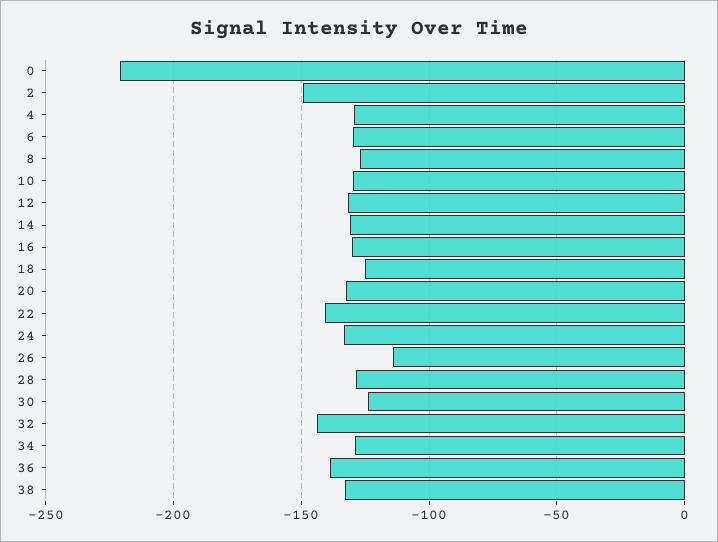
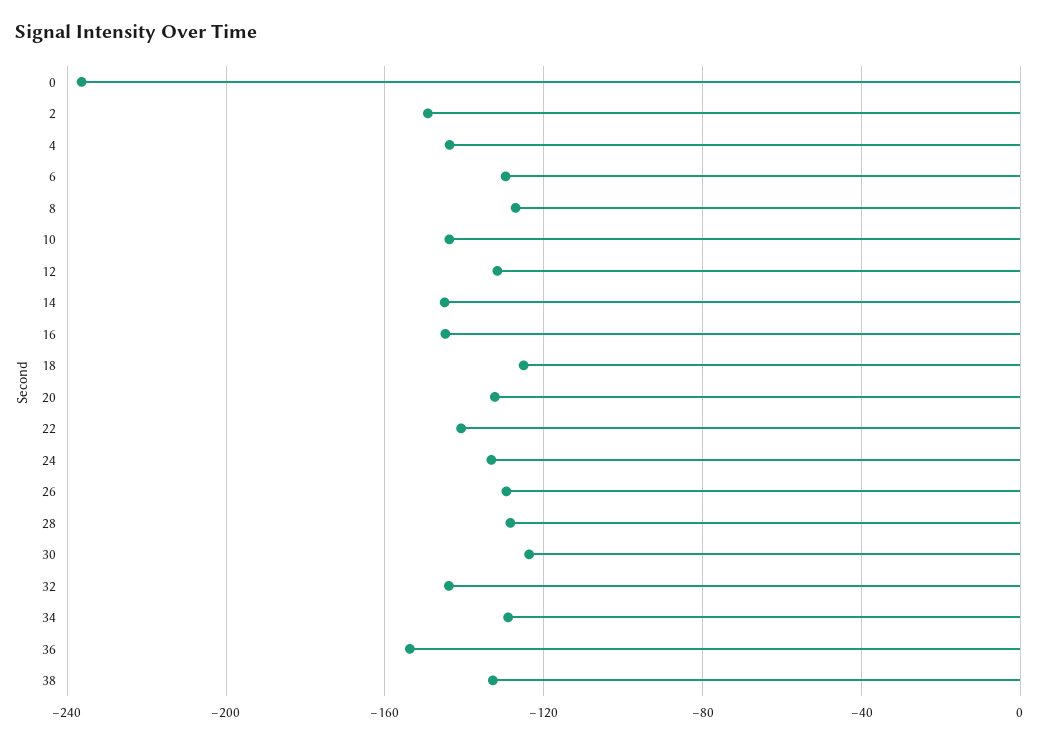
0: -220 -> -235
4: -130 -> -145
10: -130 -> -145
14: -130 -> -145
16: -130 -> -145
26: -115 -> -130
36: -140 -> -155

